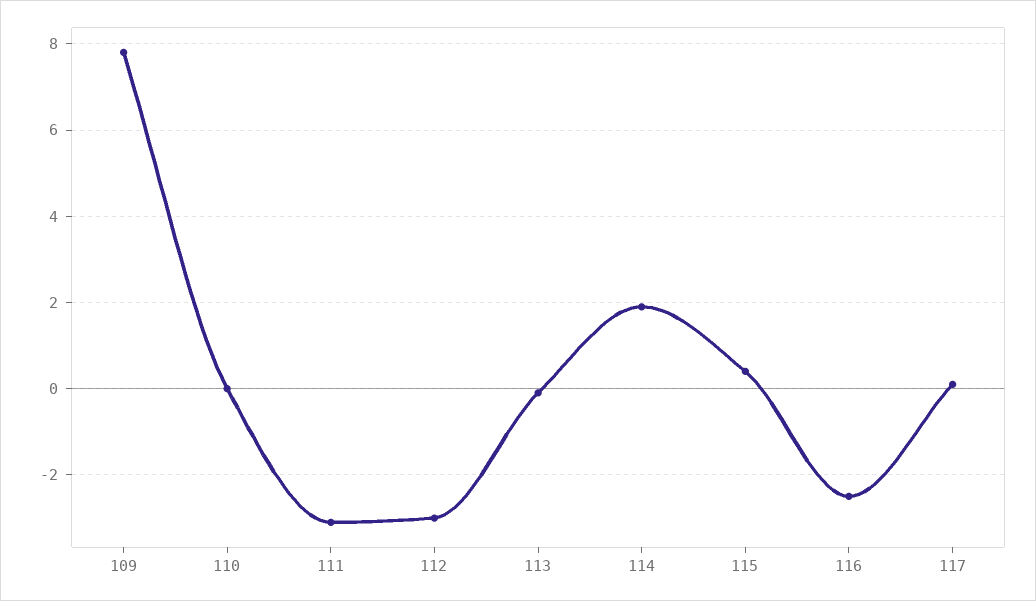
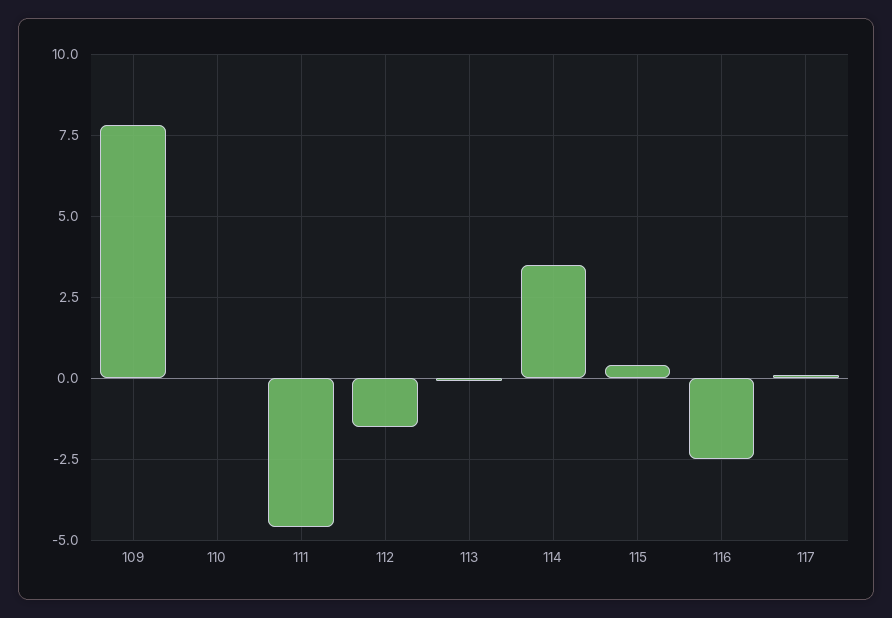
111: -3 -> -4.5
112: -3 -> -1.5
114: 2 -> 3.5

